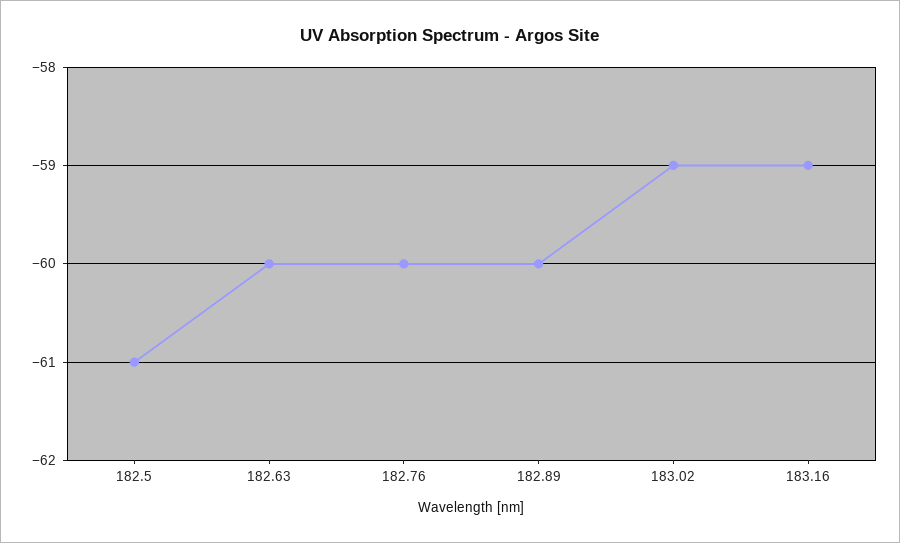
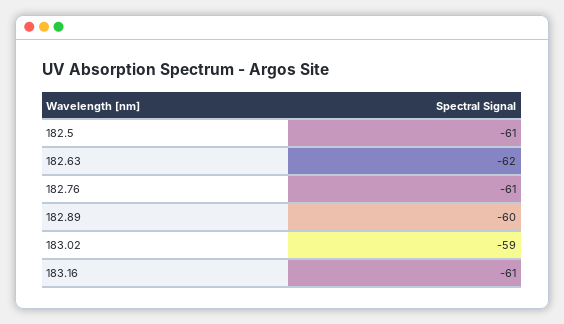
182.63: -60 -> -62
182.76: -60 -> -61
183.16: -59 -> -61

